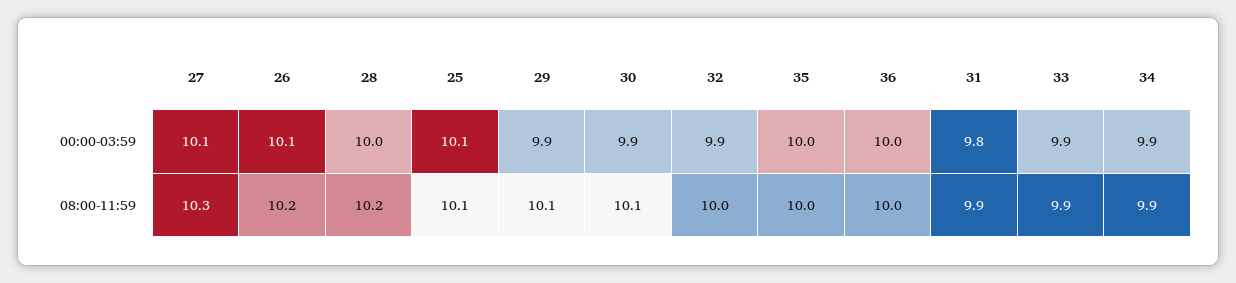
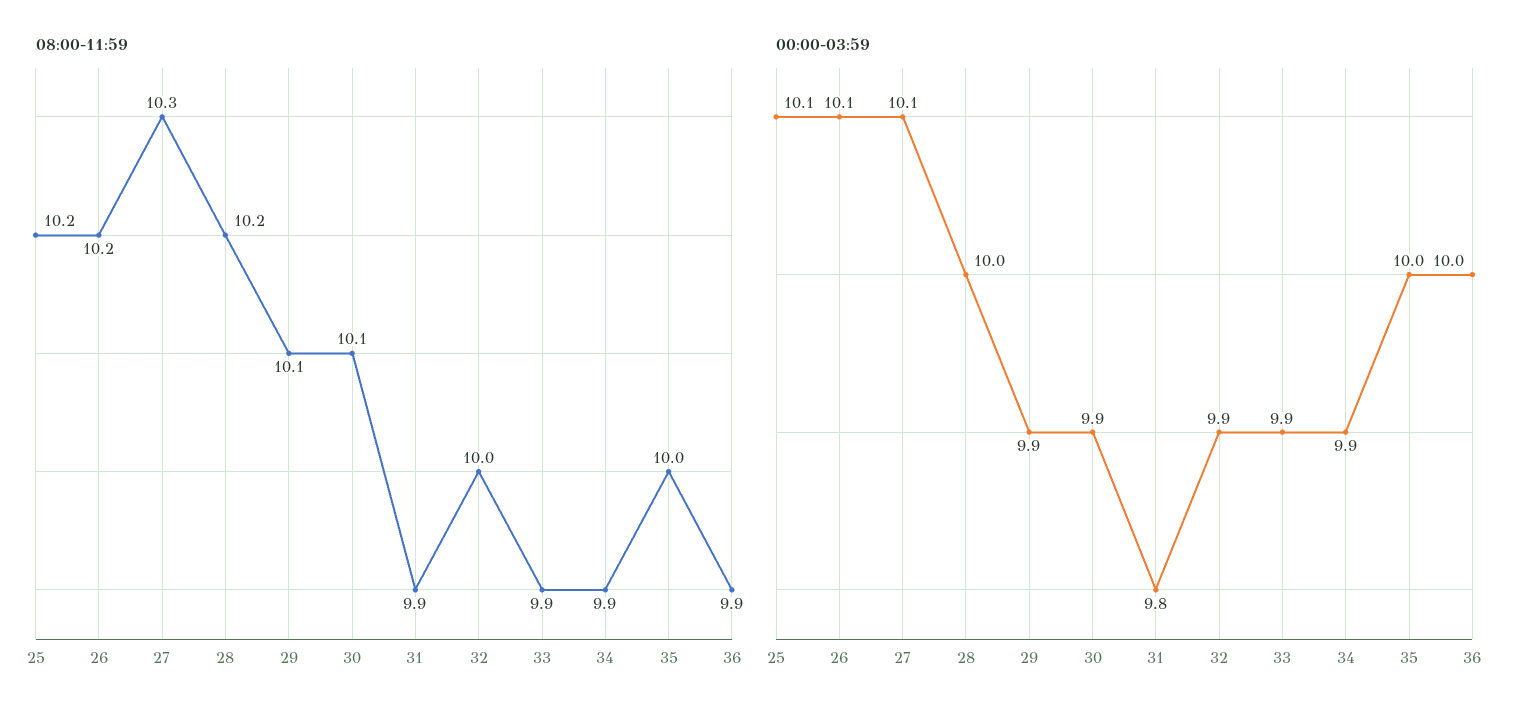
08:00-11:59, 25: 10.1 -> 10.2
08:00-11:59, 36: 10 -> 9.9

